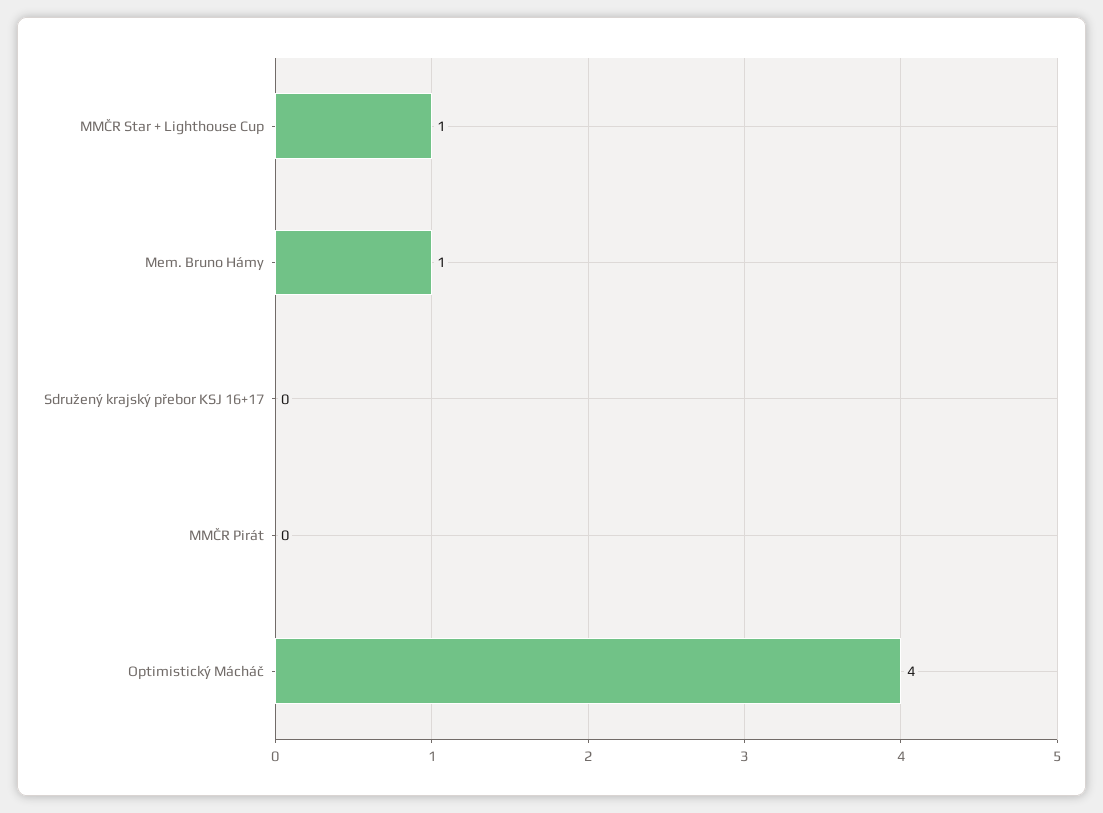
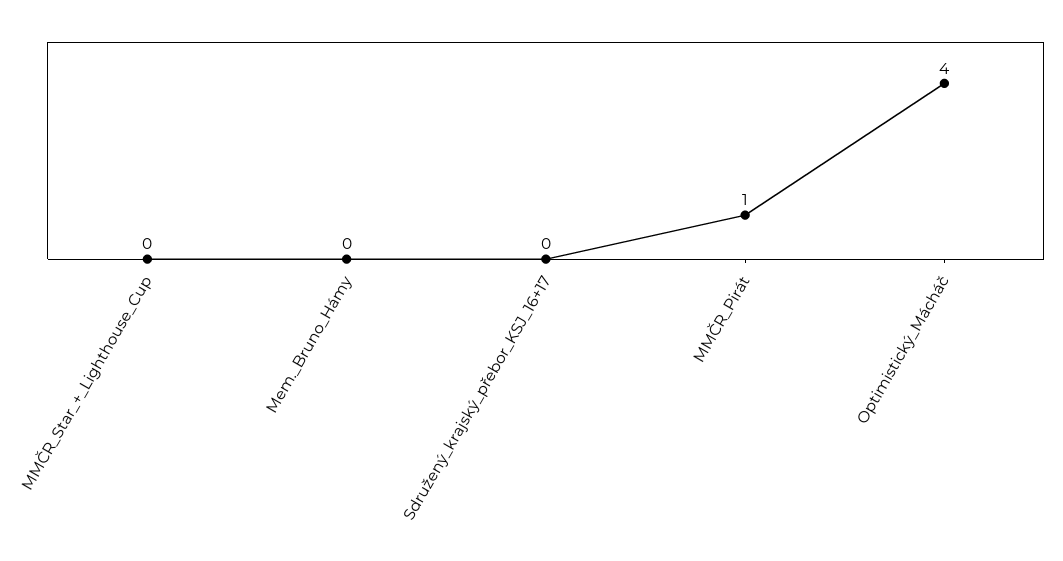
MMČR Star + Lighthouse Cup: 1 -> 0
Mem. Bruno Hámy: 1 -> 0
MMČR Pirát: 0 -> 1

